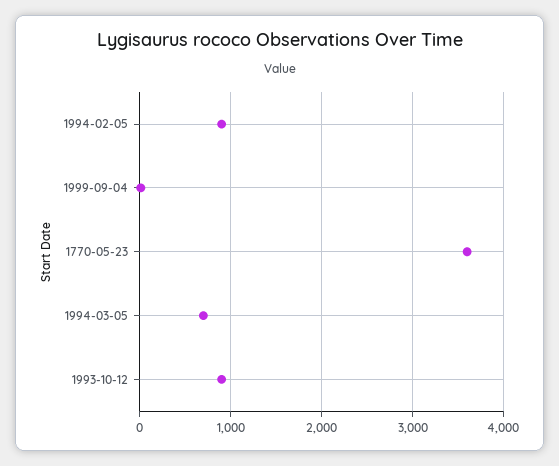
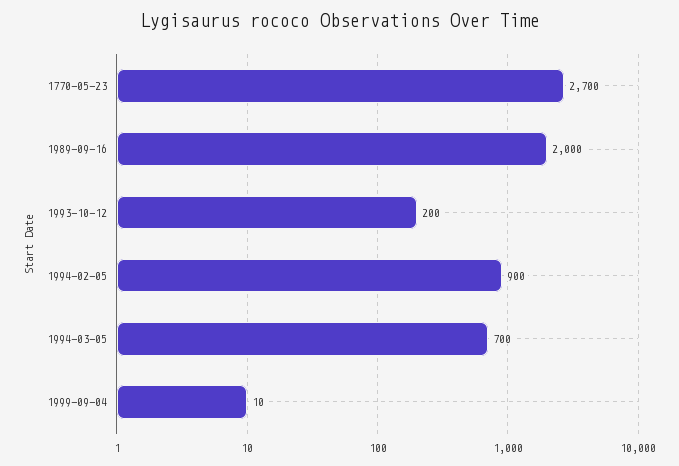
1770-05-23: 3600 -> 2700
1993-10-12: 900 -> 200
1989-09-16: none -> 2000

